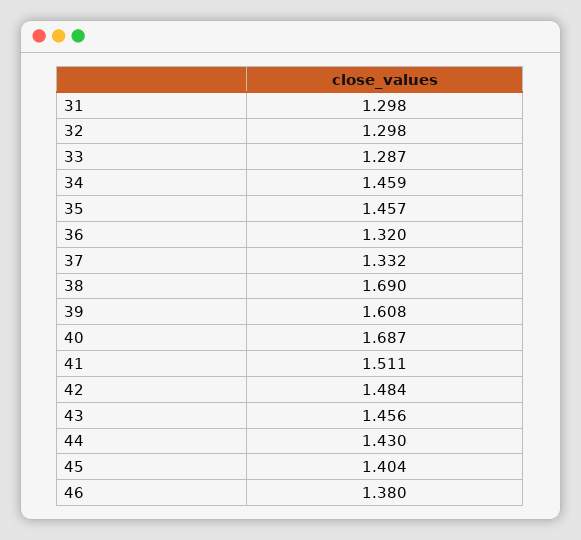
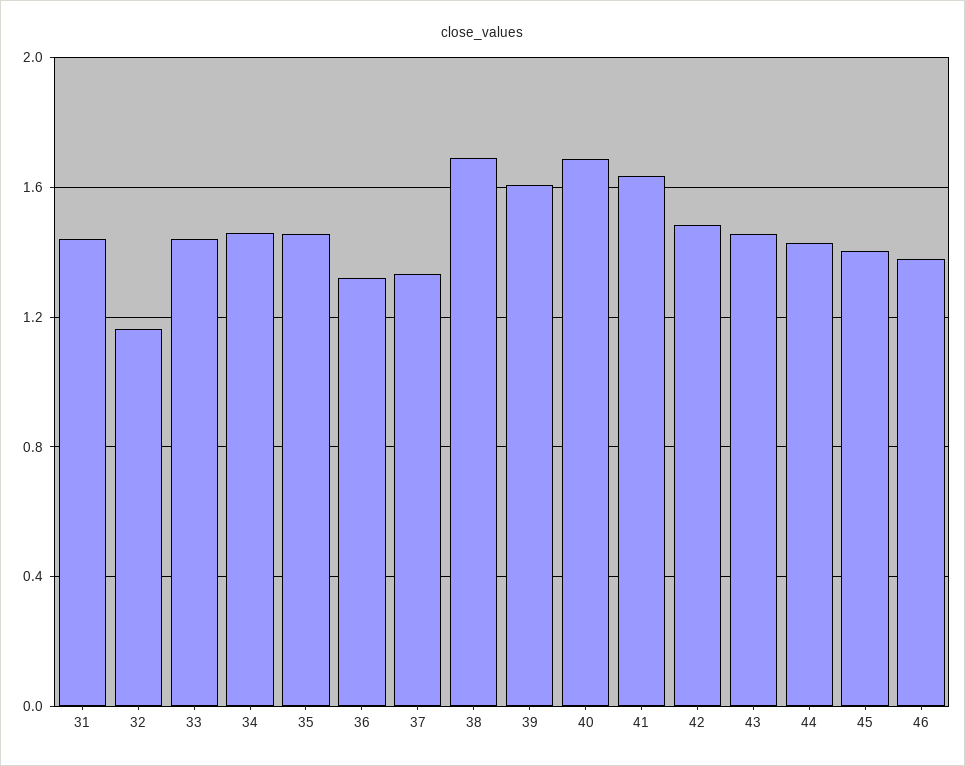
31: 1.298 -> 1.45
32: 1.298 -> 1.15
33: 1.287 -> 1.45
41: 1.511 -> 1.65

